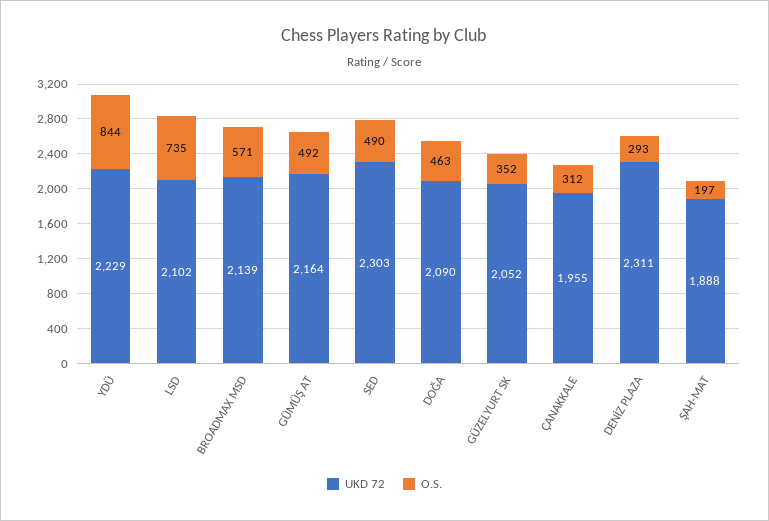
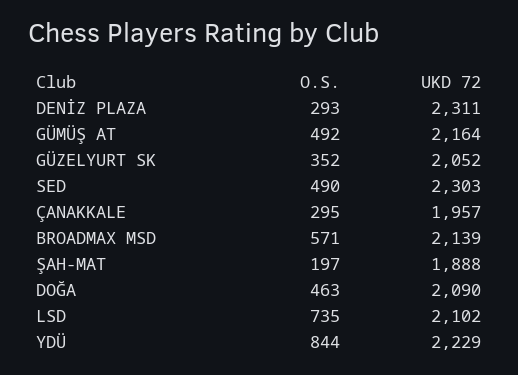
UKD 72, ÇANAKKALE: 1955 -> 1957
O.S., ÇANAKKALE: 312 -> 295

